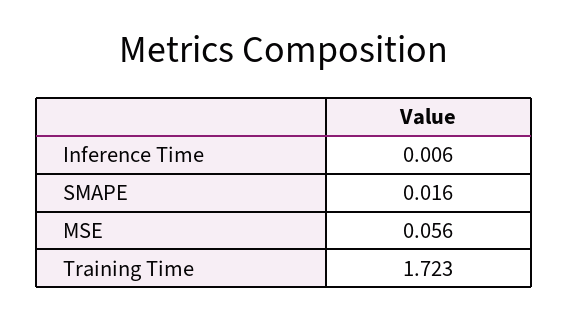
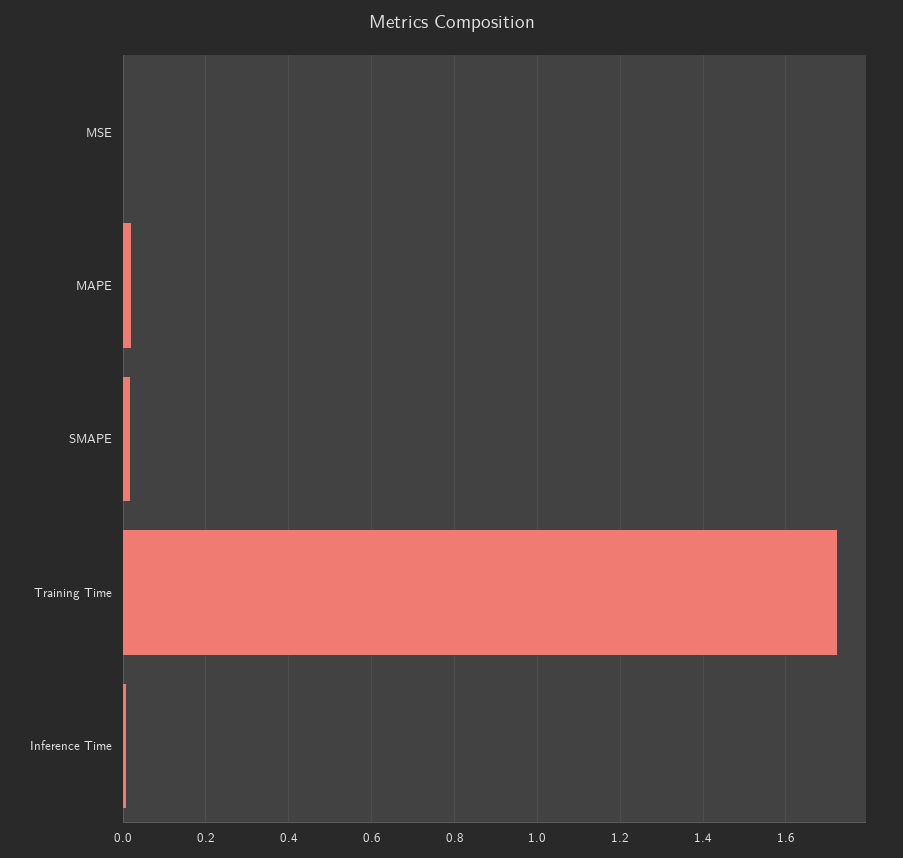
MSE: 0.056 -> 0
MAPE: none -> 0.02

